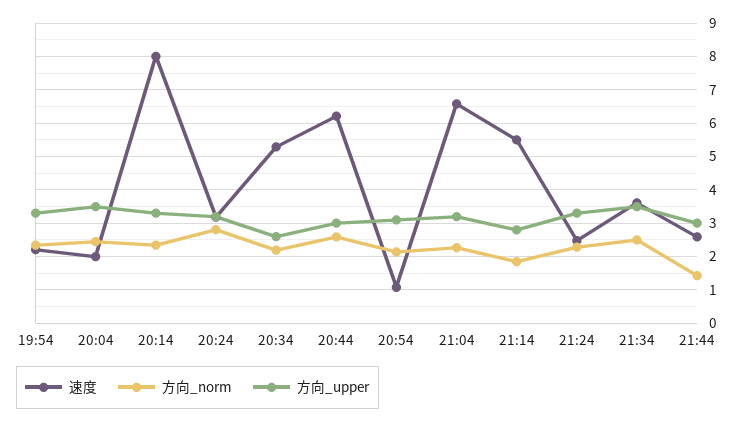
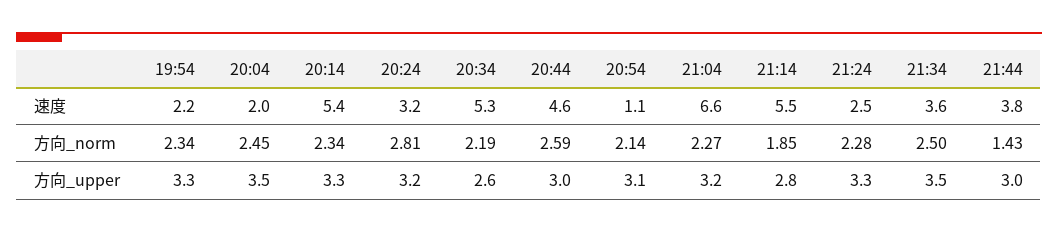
速度, 20:14: 8 -> 5.4
速度, 20:44: 6.2 -> 4.6
速度, 21:44: 2.6 -> 3.8

